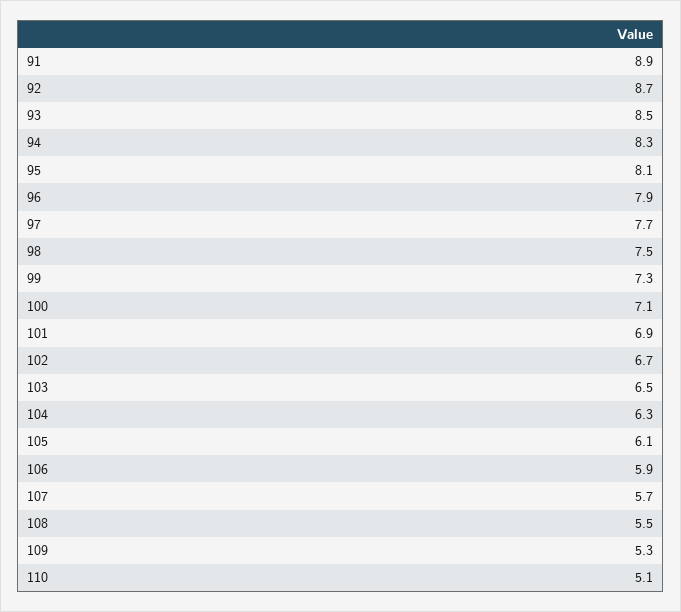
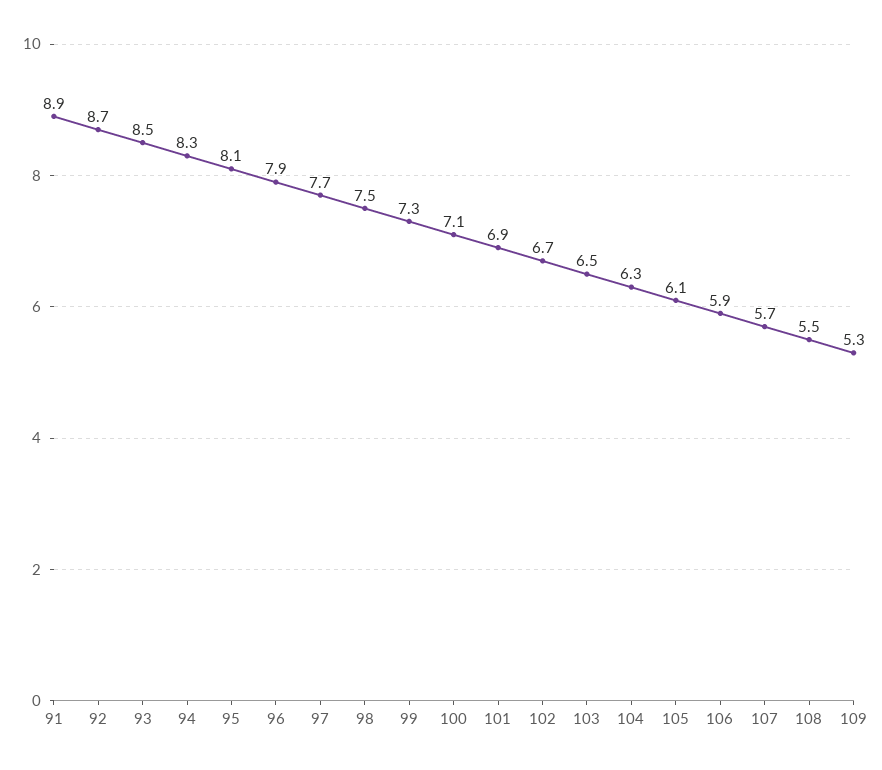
110: 5.1 -> none

